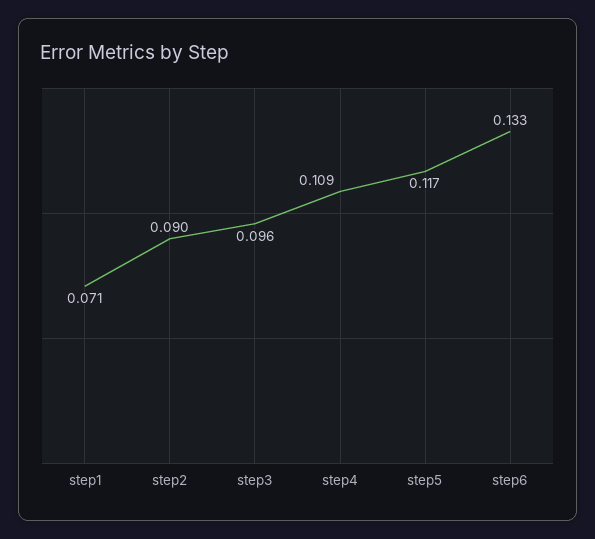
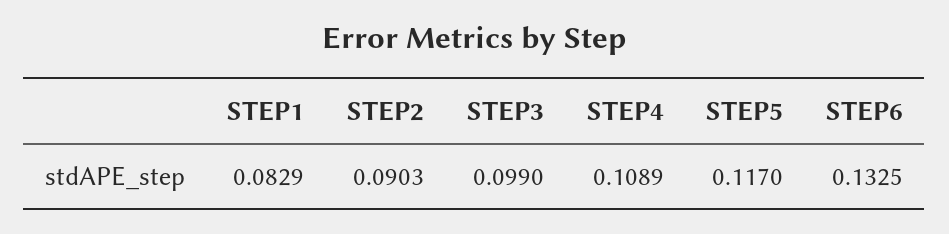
step1: 0.071 -> 0.0829
step3: 0.096 -> 0.099

